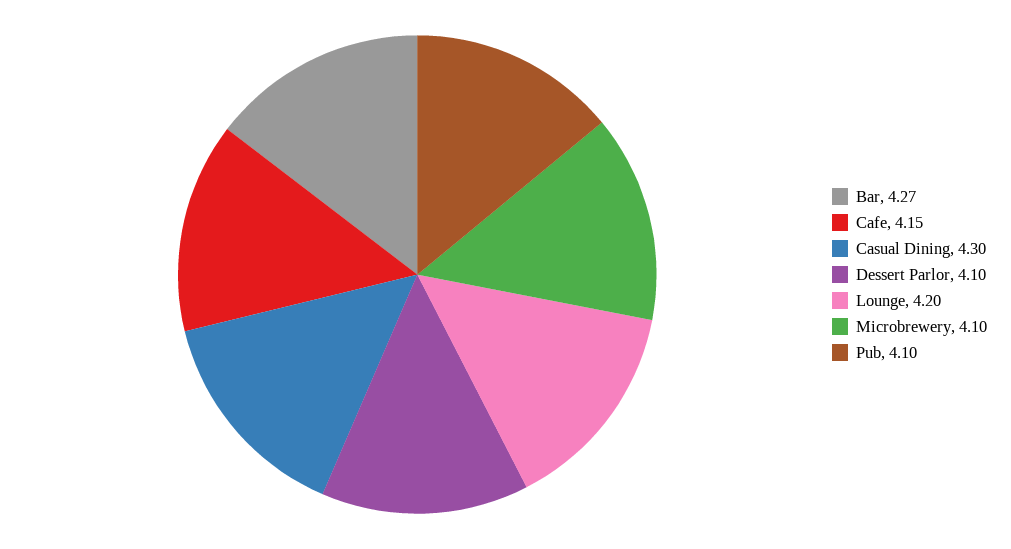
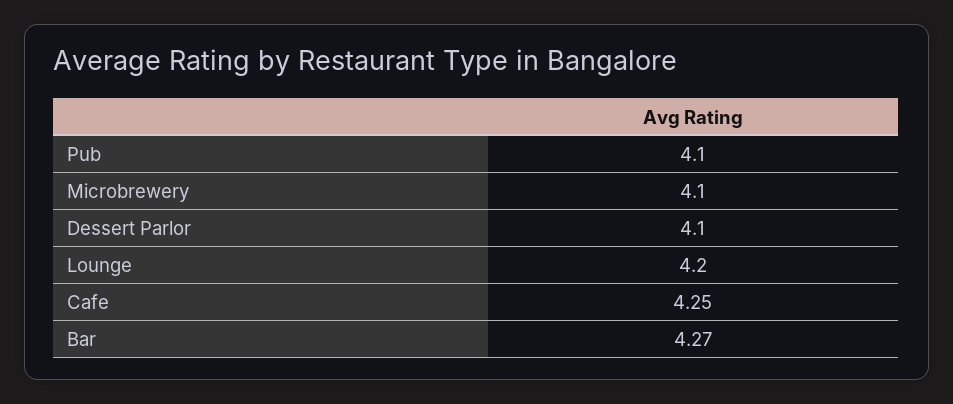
Cafe: 4.15 -> 4.25
Casual Dining: 4.3 -> none

